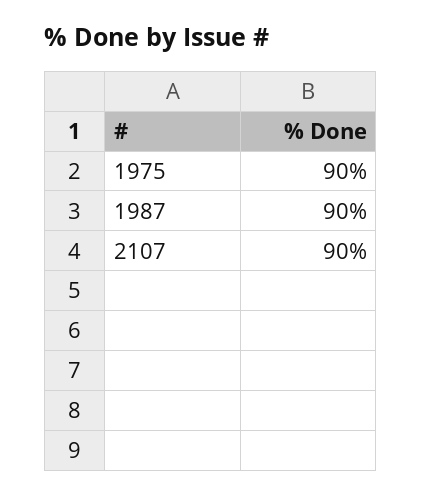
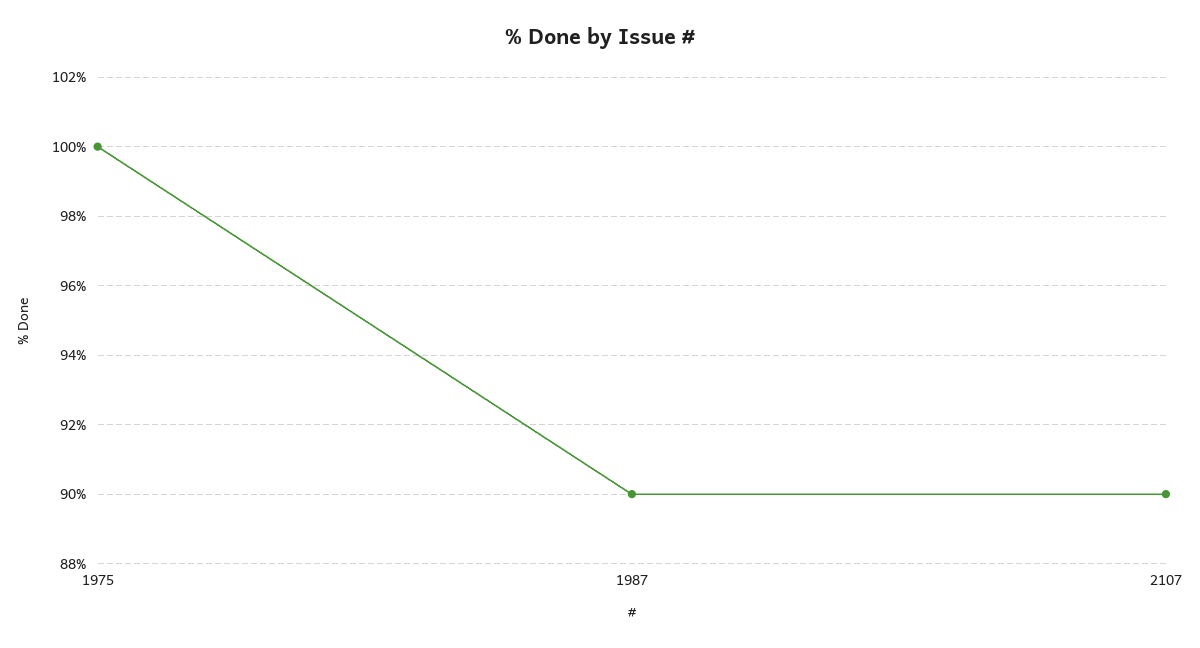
1975: 90 -> 100

